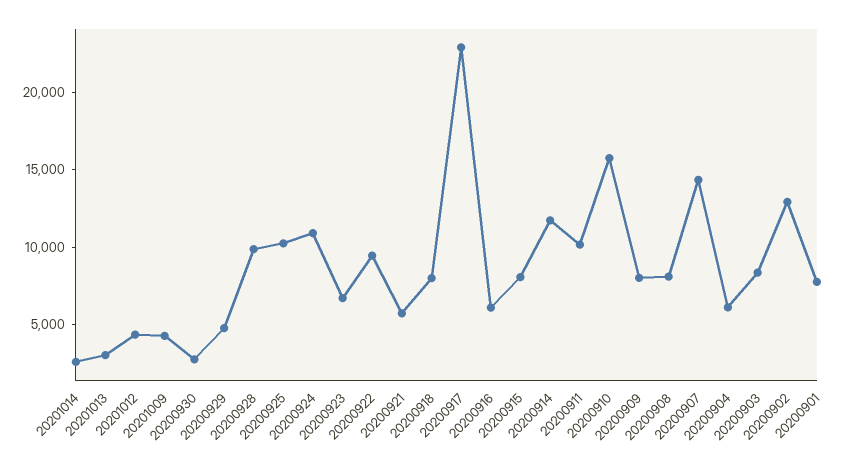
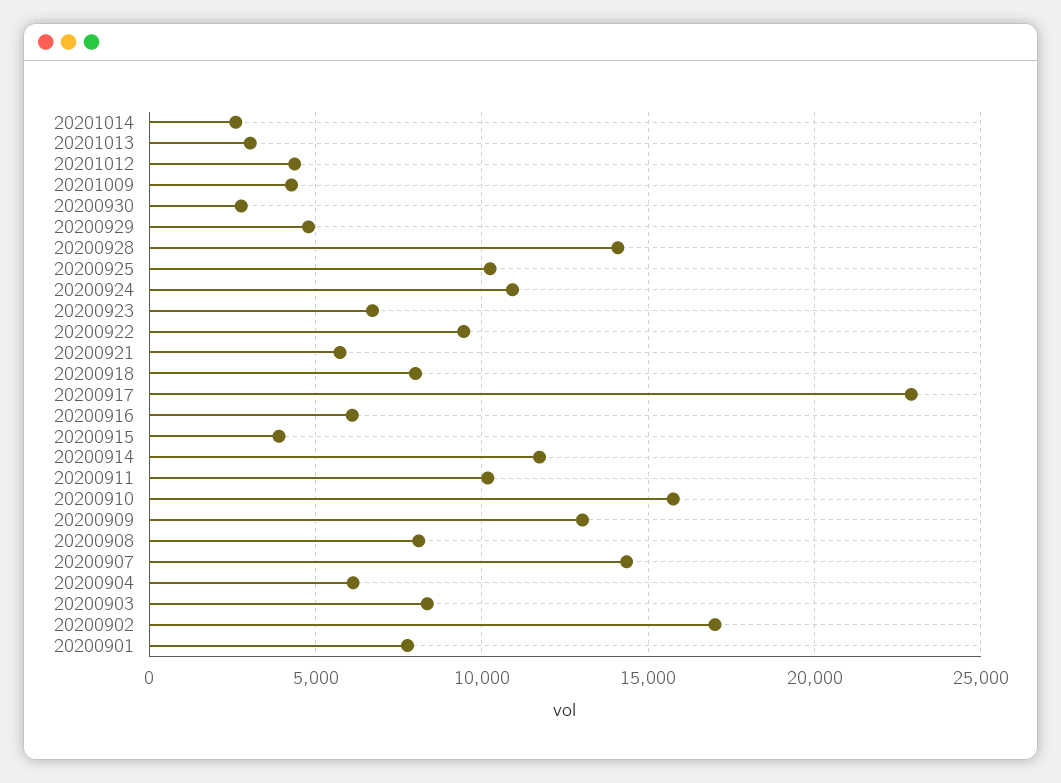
20200928: 10000 -> 14000
20200915: 8000 -> 4000
20200909: 8000 -> 13000
20200902: 13000 -> 17000

